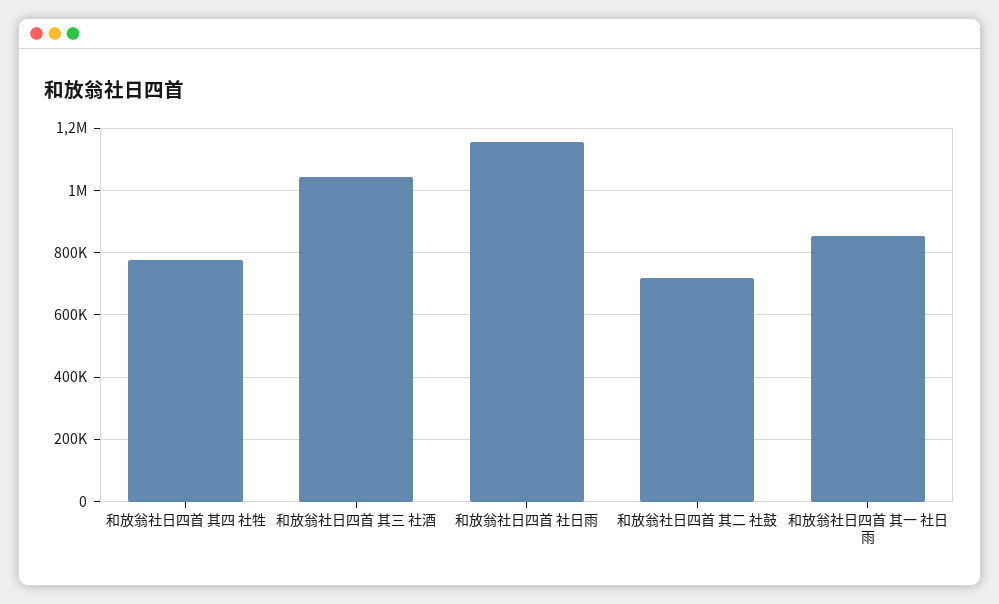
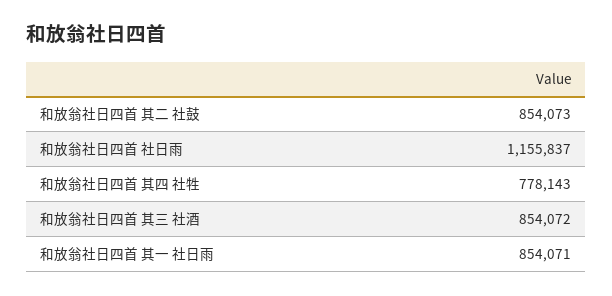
和放翁社日四首 其三 社酒: 1040000 -> 854072
和放翁社日四首 其二 社鼓: 720000 -> 854073

